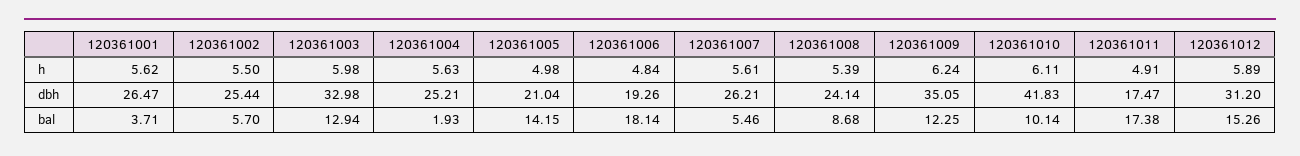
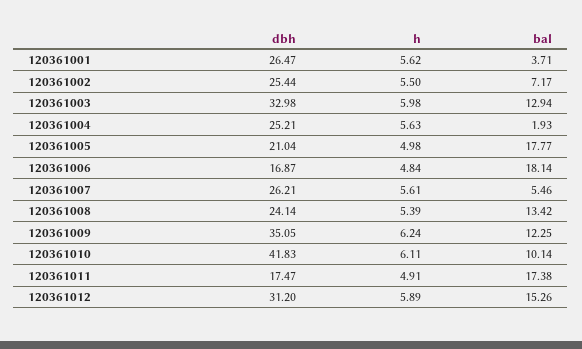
120361006, dbh: 19.26 -> 16.87
120361002, bal: 5.7 -> 7.17
120361005, bal: 14.15 -> 17.77
120361008, bal: 8.68 -> 13.42

